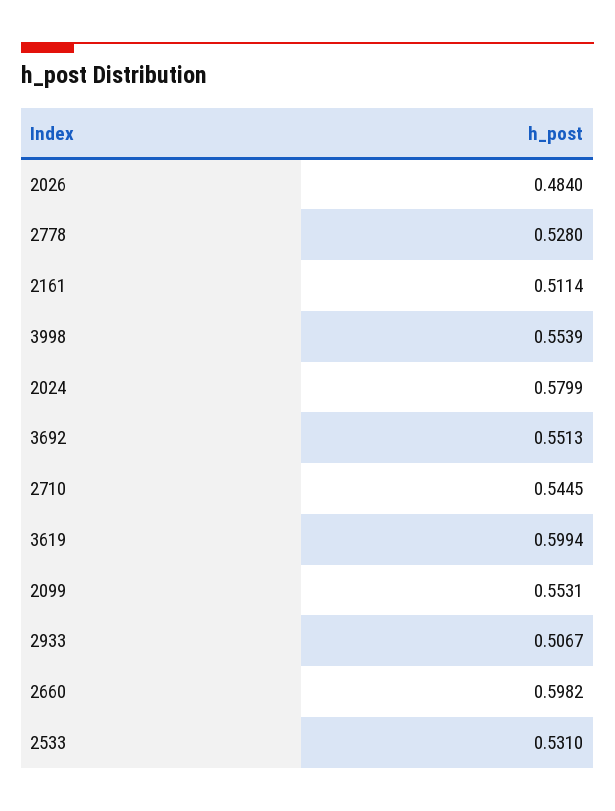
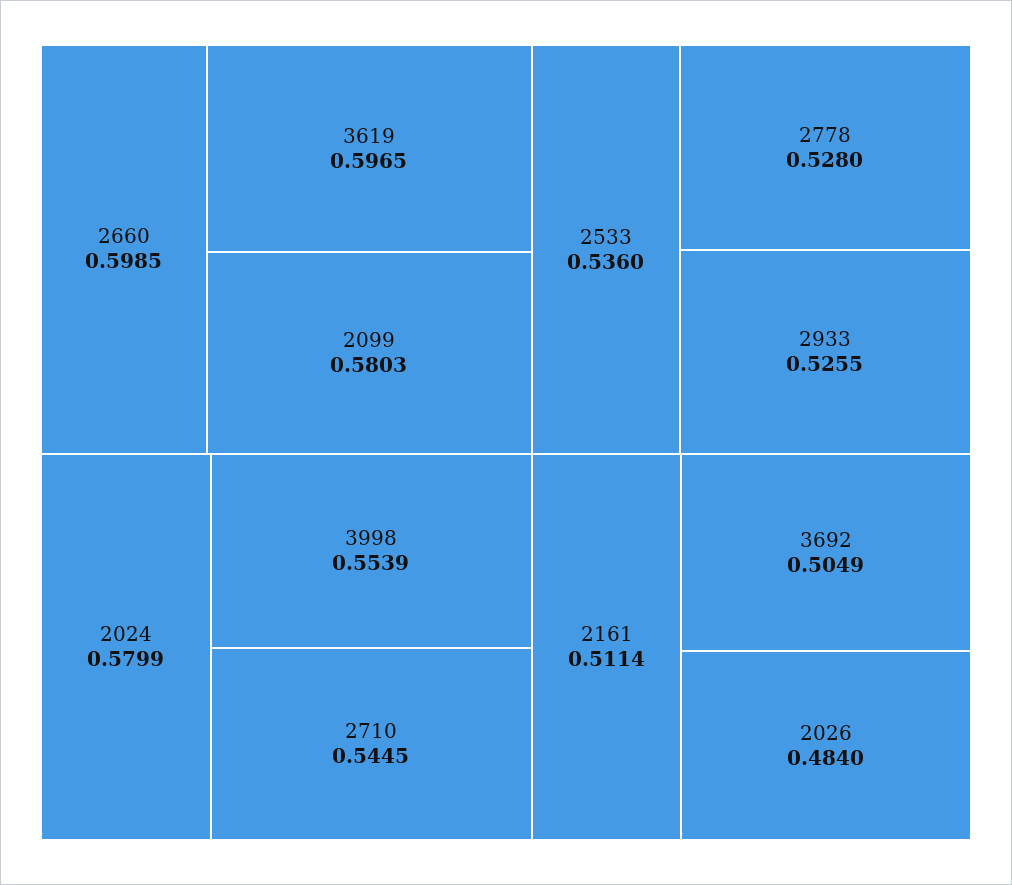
3692: 0.5513 -> 0.5049
3619: 0.5994 -> 0.5965
2099: 0.5531 -> 0.5803
2933: 0.5067 -> 0.5255
2660: 0.5982 -> 0.5985
2533: 0.531 -> 0.536

